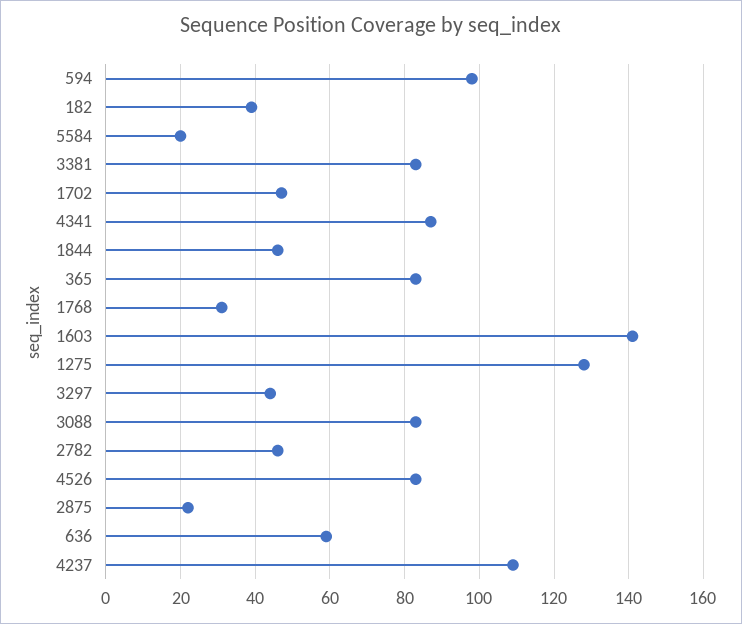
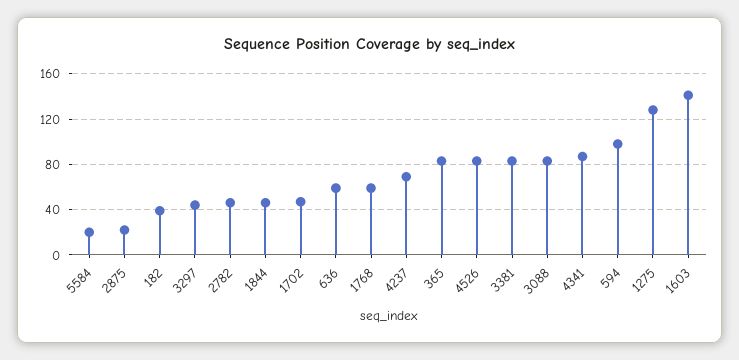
1768: 30 -> 60
4237: 110 -> 70

